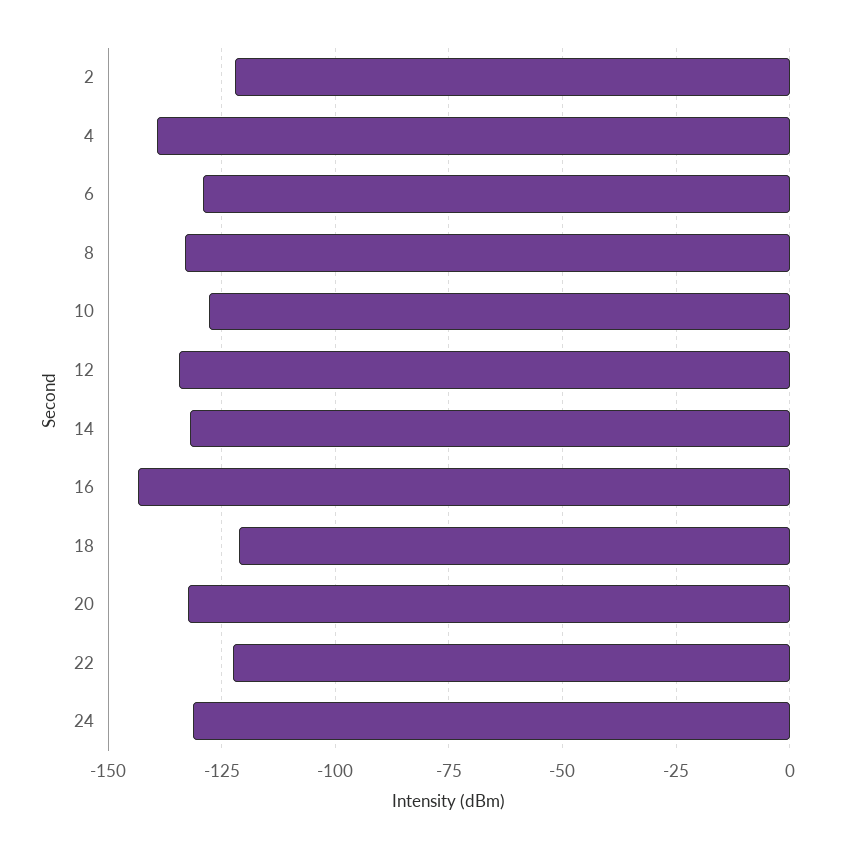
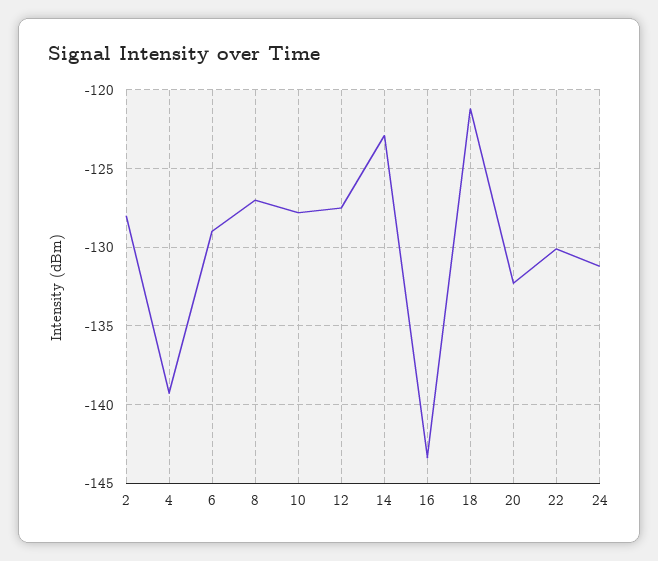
2: -122.5 -> -128
8: -132.5 -> -127
12: -135 -> -127.5
14: -132.5 -> -123
22: -122.5 -> -130

